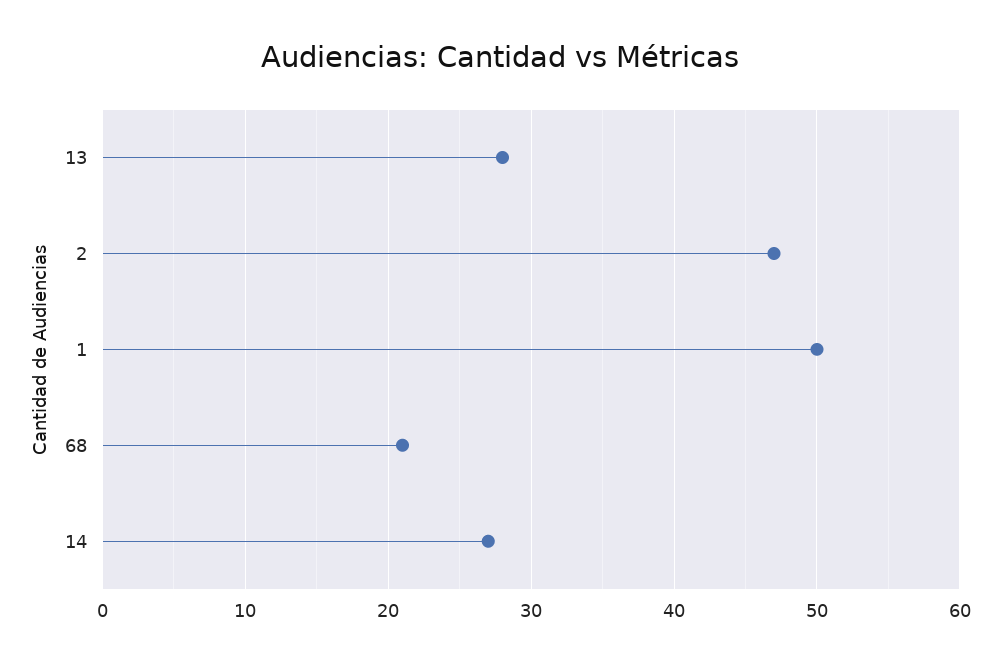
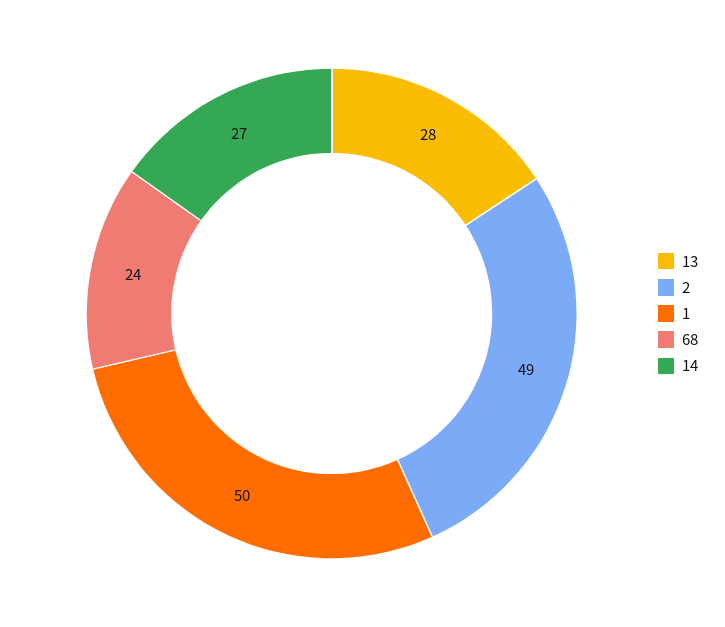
2: 47 -> 49
68: 21 -> 24

